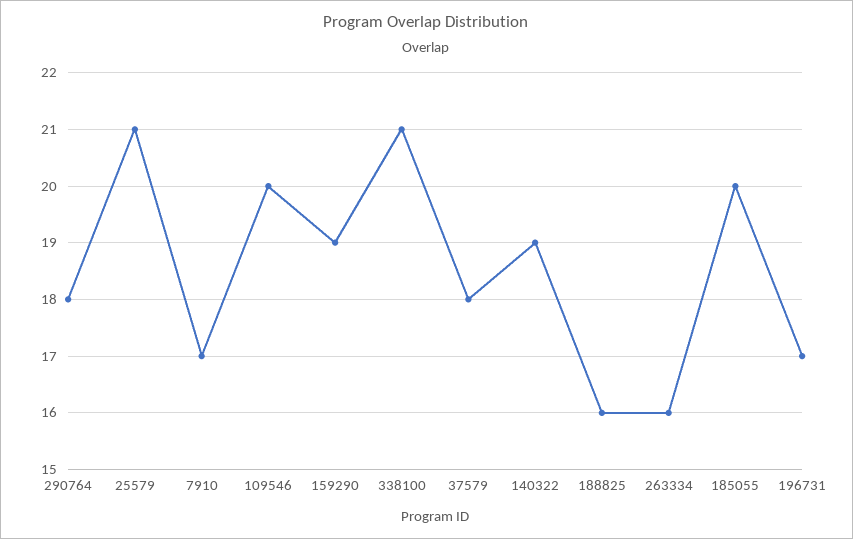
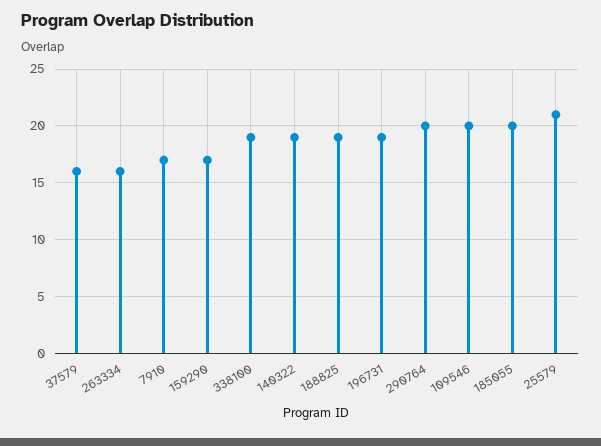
290764: 18 -> 20
159290: 19 -> 17
338100: 21 -> 19
37579: 18 -> 16
188825: 16 -> 19
196731: 17 -> 19

